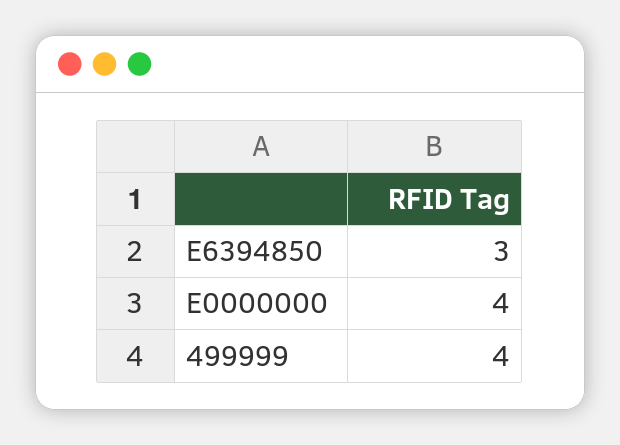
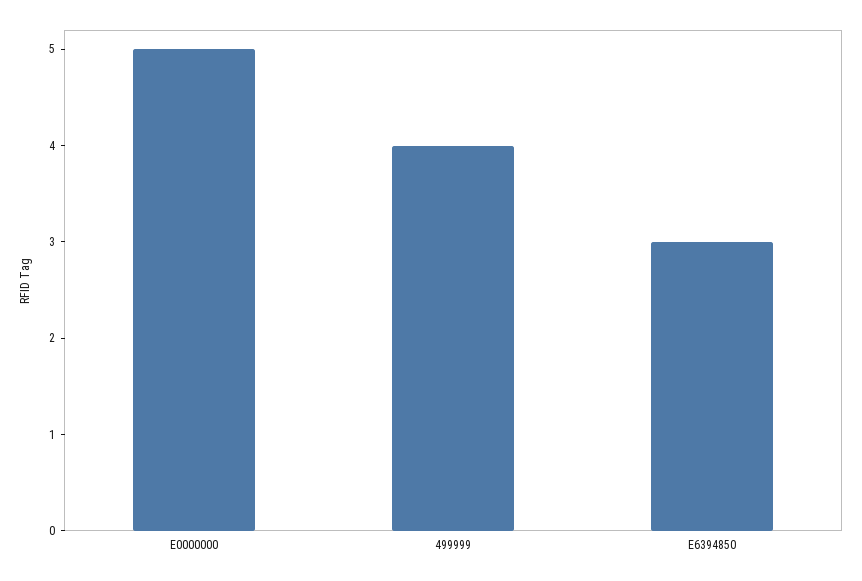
E0000000: 4 -> 5

